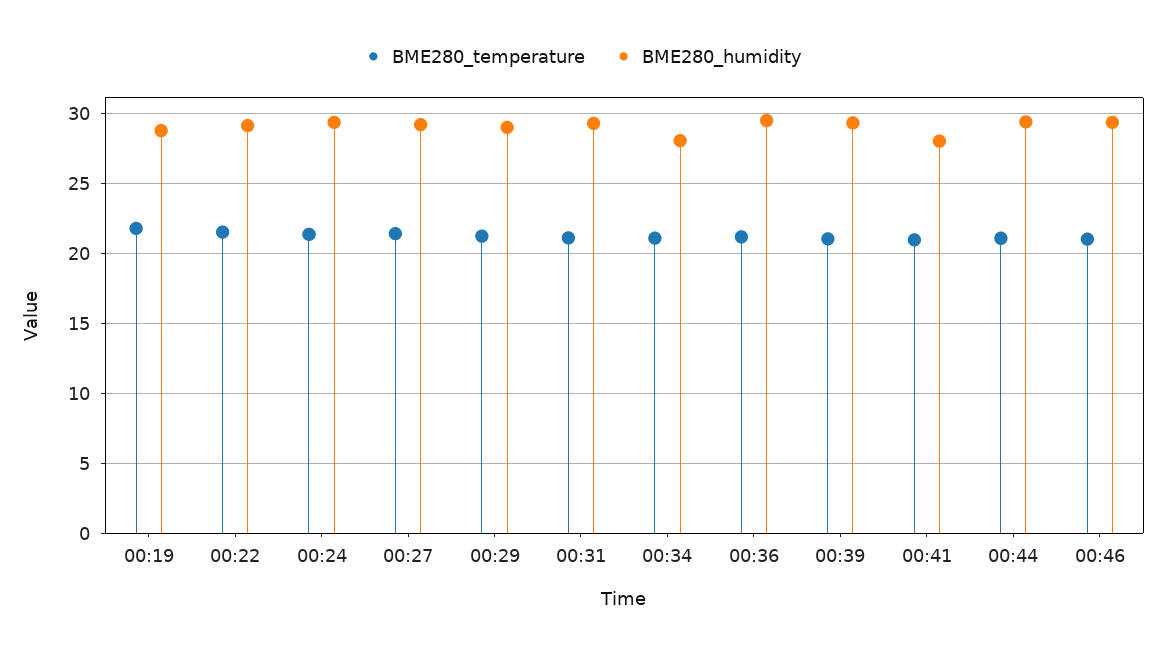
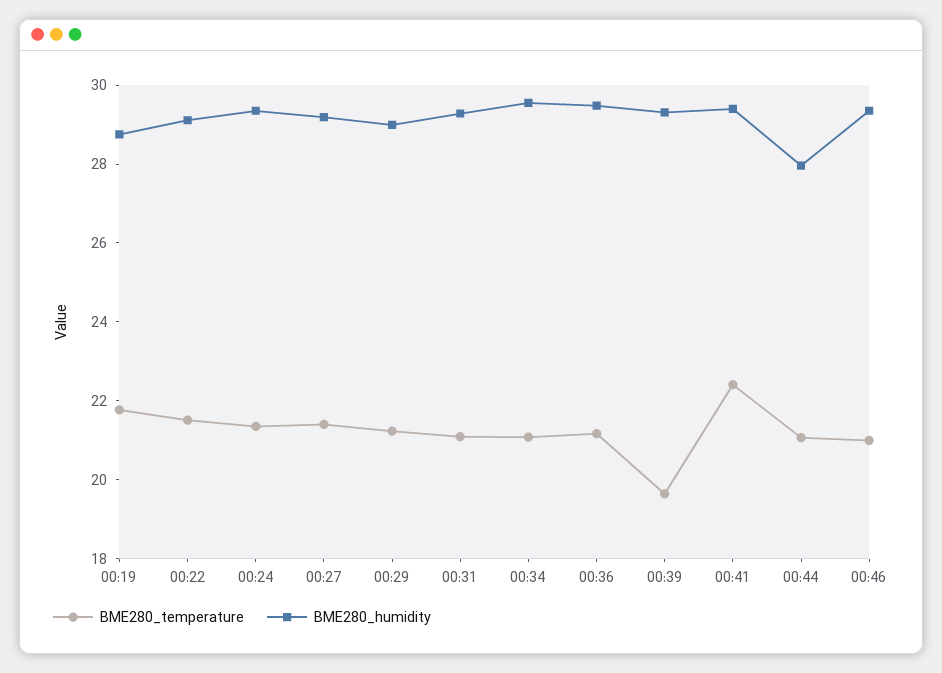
BME280_humidity, 00:34: 28 -> 29.5
BME280_temperature, 00:39: 21 -> 19.5
BME280_temperature, 00:41: 21 -> 22.5
BME280_humidity, 00:41: 28 -> 29.5
BME280_humidity, 00:44: 29.5 -> 28

